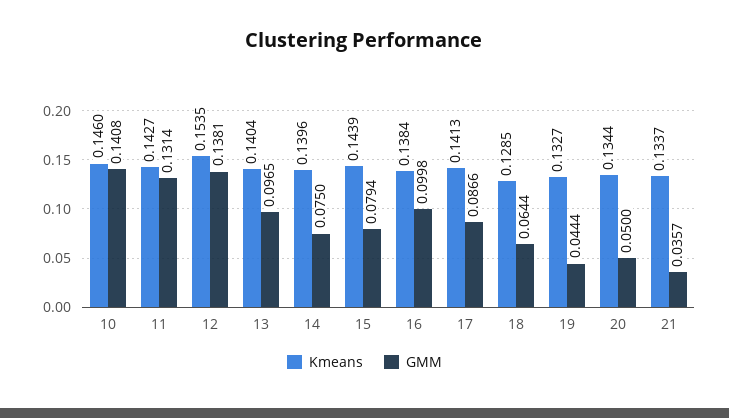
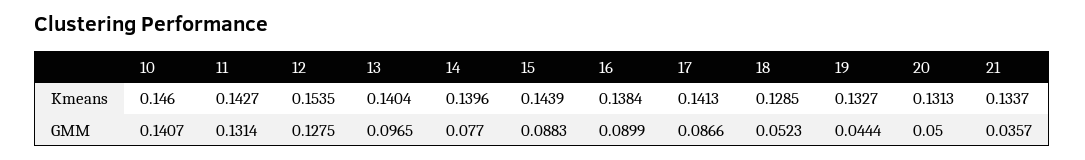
GMM, 10: 0.1408 -> 0.1407
GMM, 12: 0.1381 -> 0.1275
GMM, 14: 0.075 -> 0.077
GMM, 15: 0.0794 -> 0.0883
GMM, 16: 0.0998 -> 0.0899
GMM, 18: 0.0644 -> 0.0523
Kmeans, 20: 0.1344 -> 0.1313

